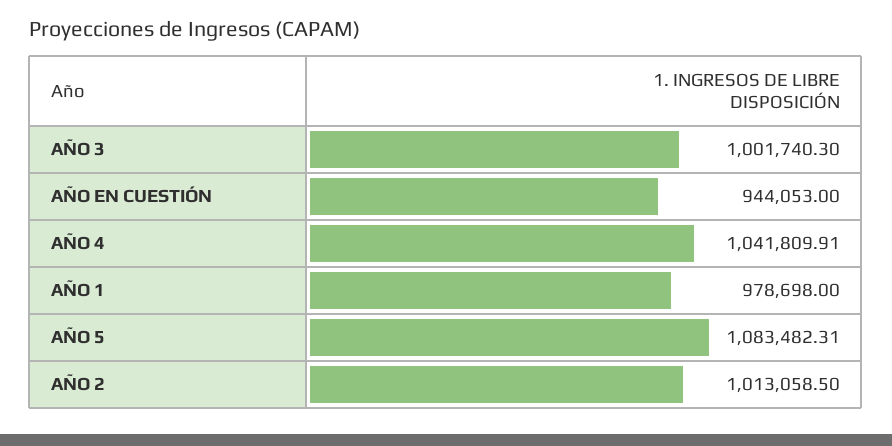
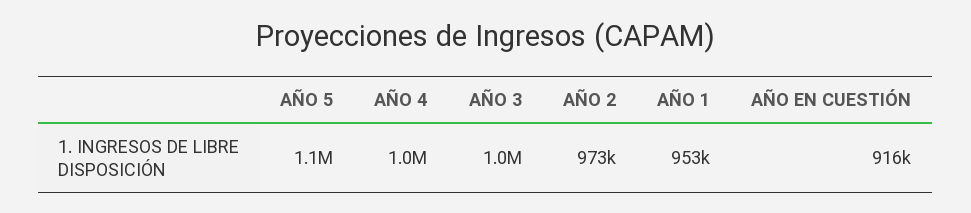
AÑO EN CUESTIÓN: 944053 -> 916000
AÑO 1: 978698 -> 953000
AÑO 2: 1013058.5 -> 973000

